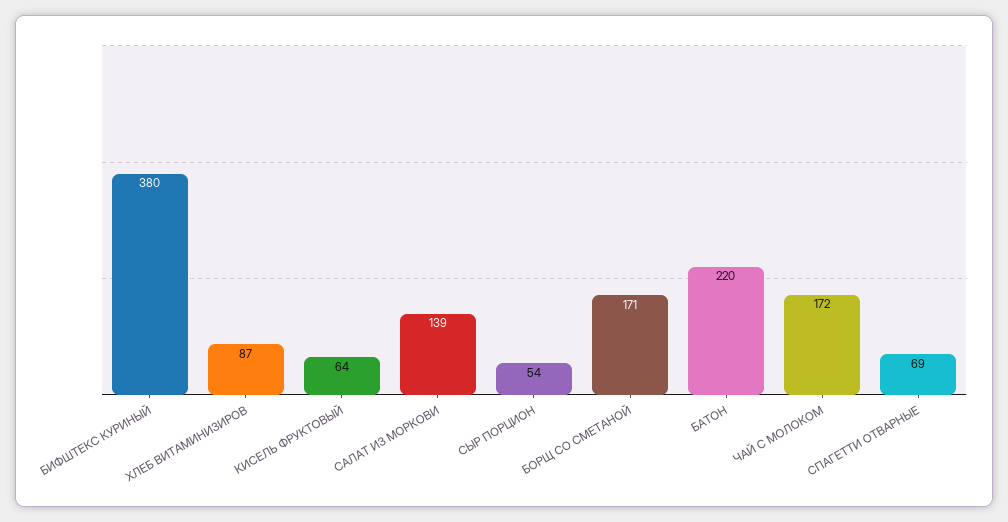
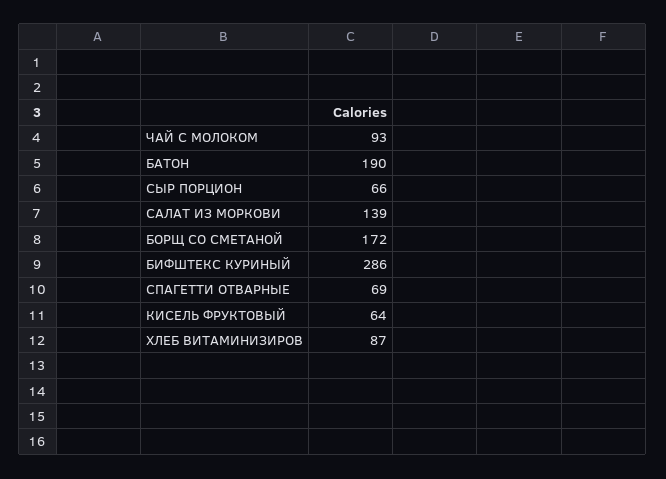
БИФШТЕКС КУРИНЫЙ: 380 -> 286
СЫР ПОРЦИОН: 54 -> 66
БОРЩ СО СМЕТАНОЙ: 171 -> 172
БАТОН: 220 -> 190
ЧАЙ С МОЛОКОМ: 172 -> 93

